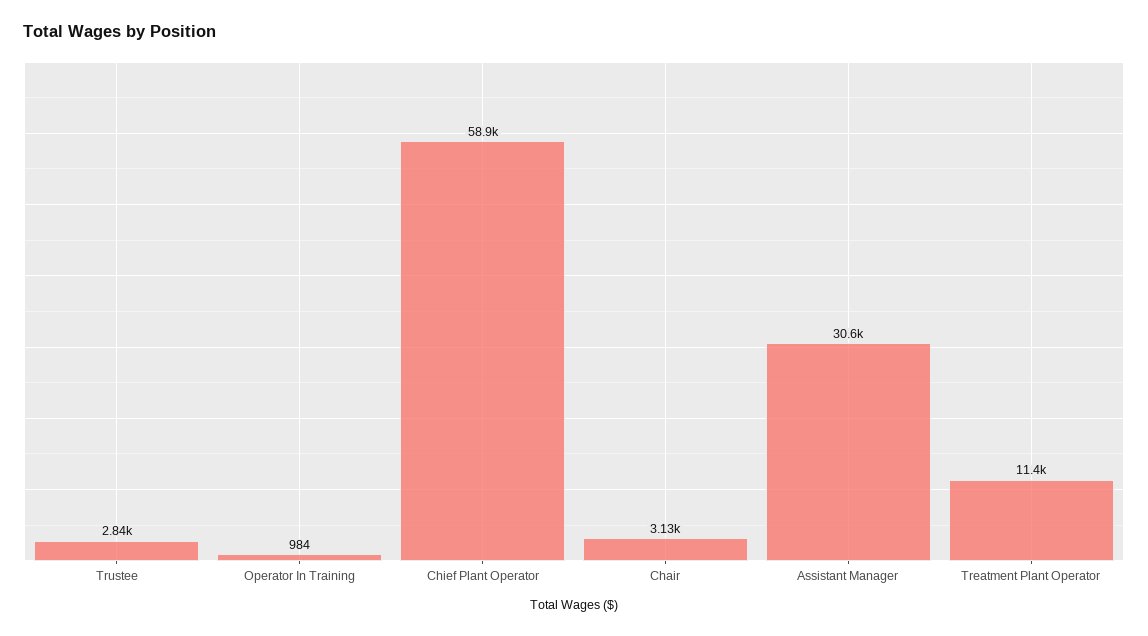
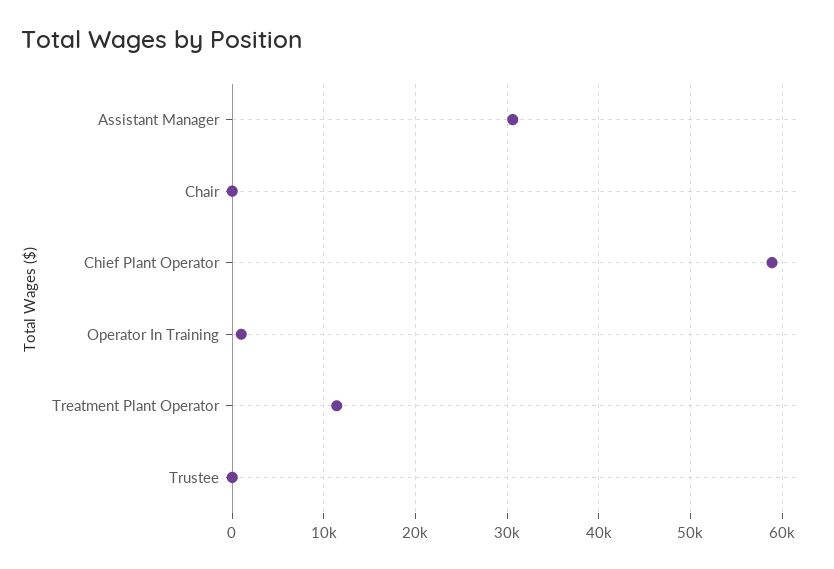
Trustee: 2840 -> 0
Chair: 3130 -> 0

